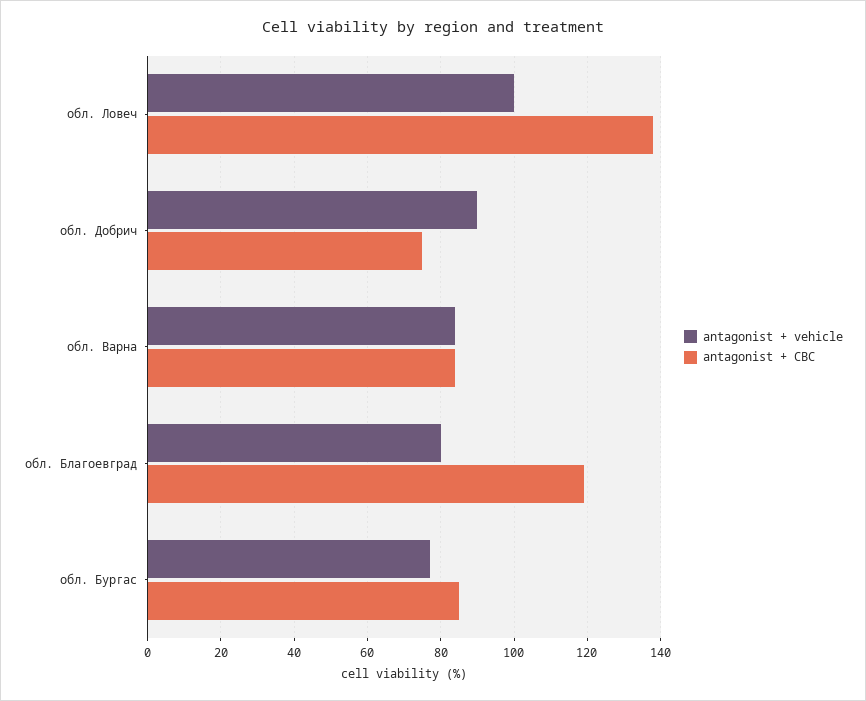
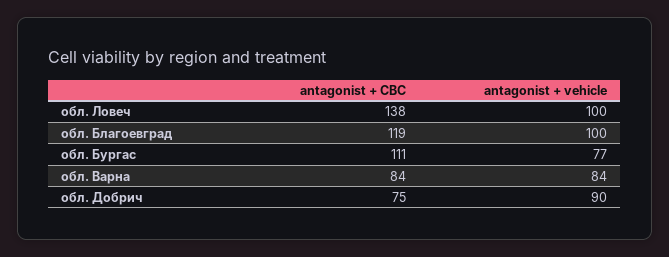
antagonist + vehicle, обл. Благоевград: 80 -> 100
antagonist + CBC, обл. Бургас: 85 -> 111

